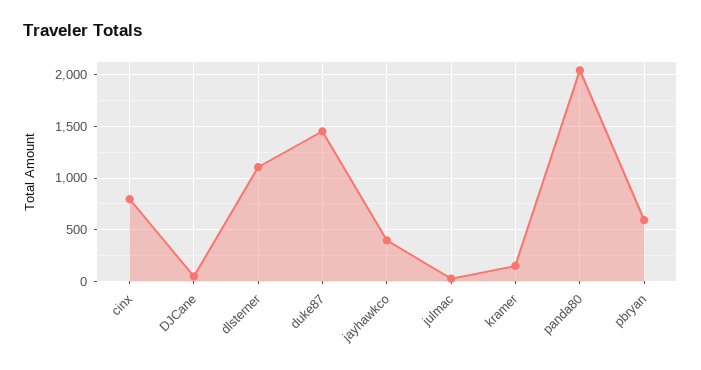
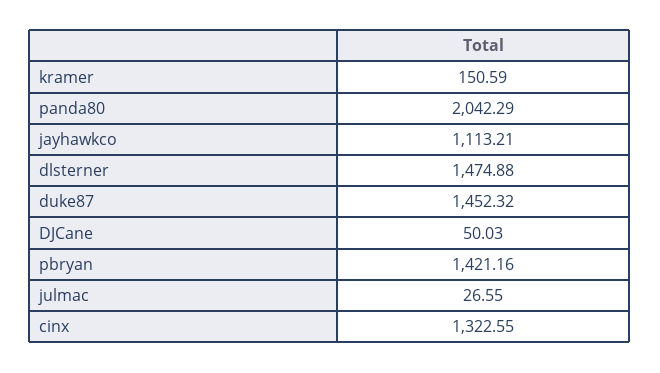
cinx: 800 -> 1322.55
dlsterner: 1100 -> 1474.88
jayhawkco: 400 -> 1113.21
pbryan: 600 -> 1421.16

